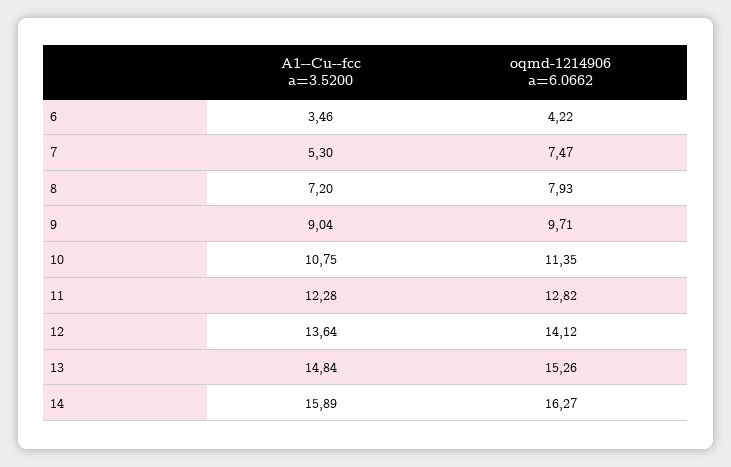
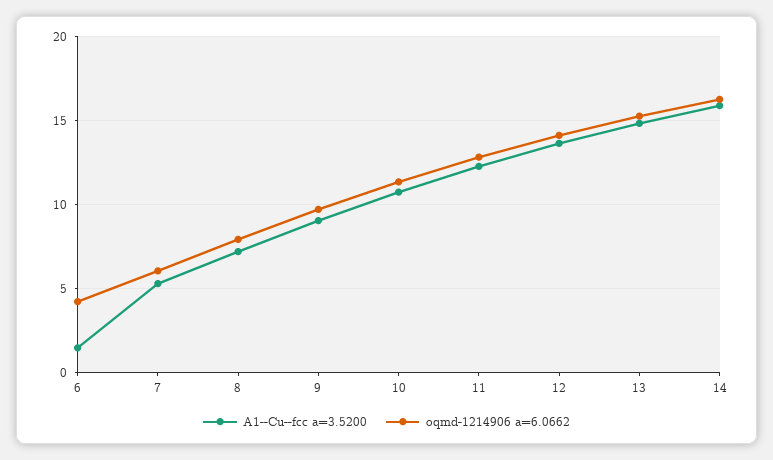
A1--Cu--fcc a=3.5200, 6: 3.46 -> 1.5
oqmd-1214906 a=6.0662, 7: 7.47 -> 6

